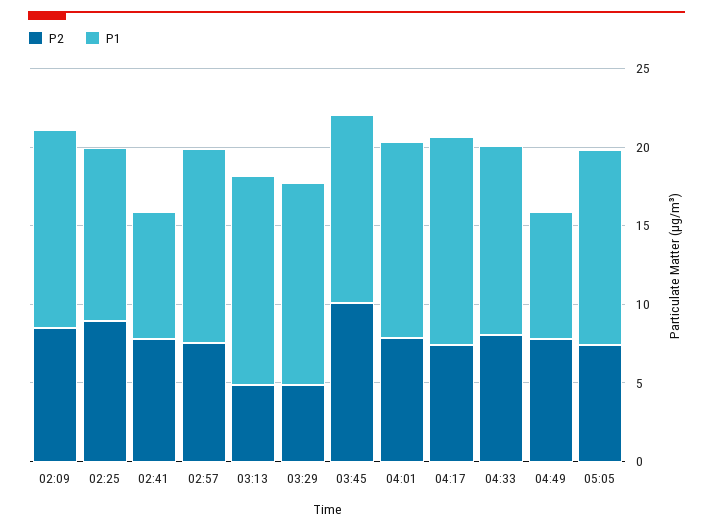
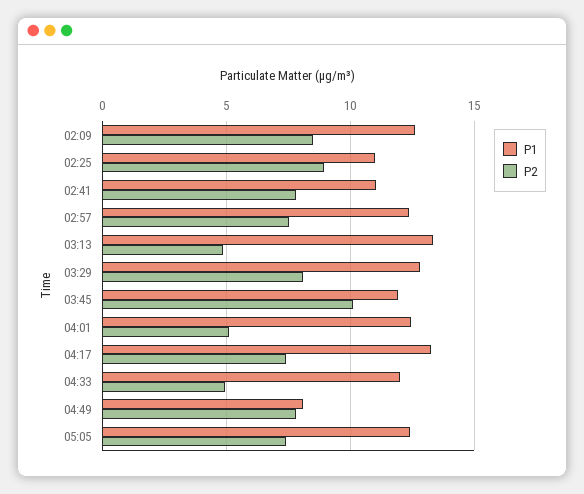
P1, 02:41: 8 -> 11
P2, 03:29: 5 -> 8
P2, 04:01: 8 -> 5
P2, 04:33: 8 -> 5

